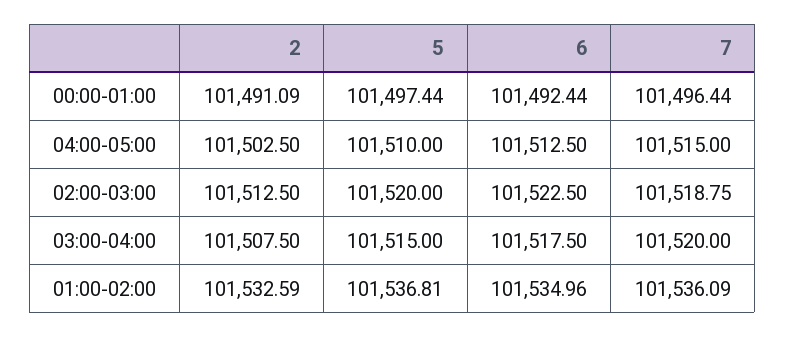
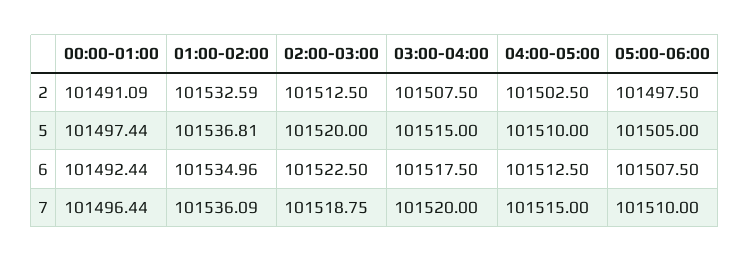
2, 05:00-06:00: none -> 101497.5
5, 05:00-06:00: none -> 101505
6, 05:00-06:00: none -> 101507.5
7, 05:00-06:00: none -> 101510

